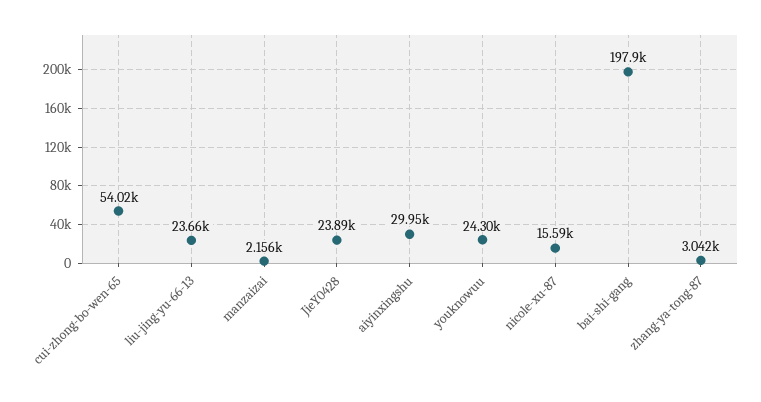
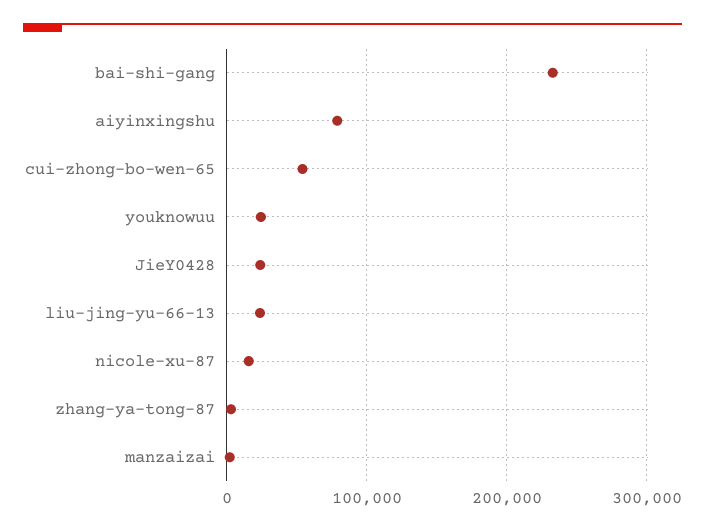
aiyinxingshu: 29950 -> 80000
bai-shi-gang: 197900 -> 230000

